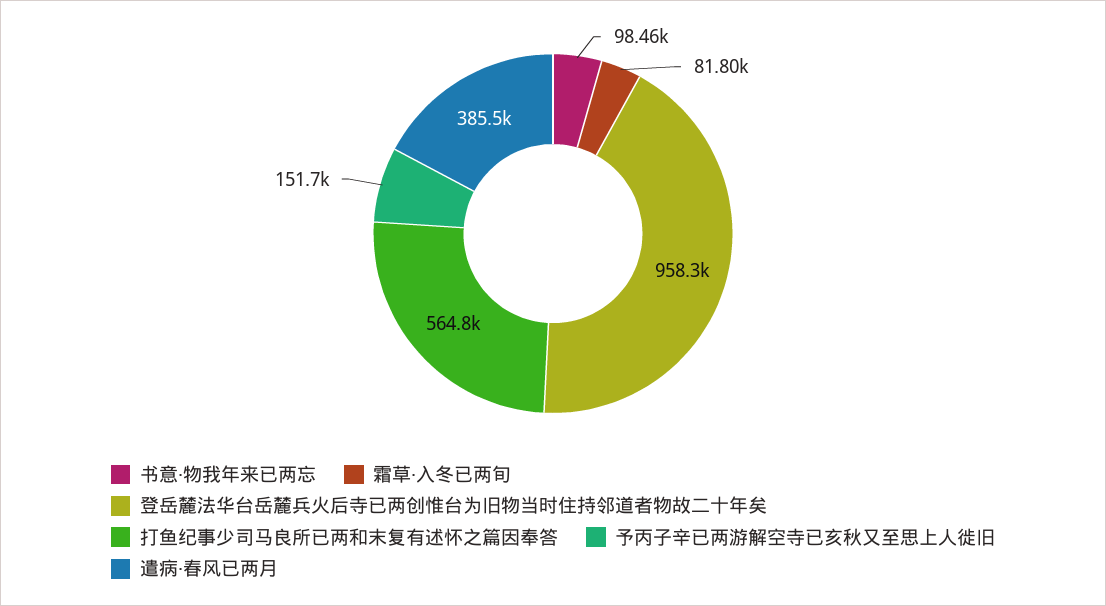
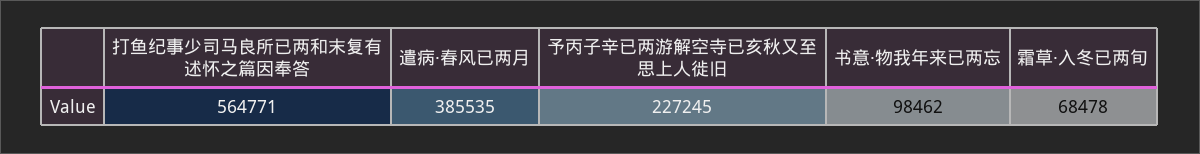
霜草·入冬已两旬: 81800 -> 68478
登岳麓法华台岳麓兵火后寺已两创惟台为旧物当时住持邻道者物故二十年矣: 958300 -> none
予丙子辛已两游解空寺已亥秋又至思上人徙旧: 151700 -> 227245

